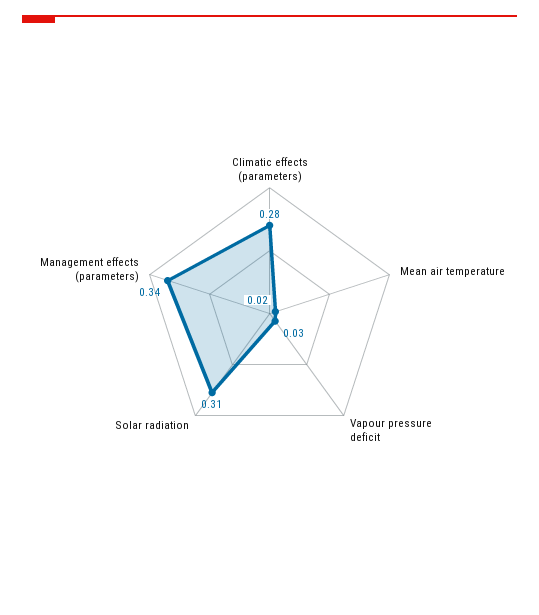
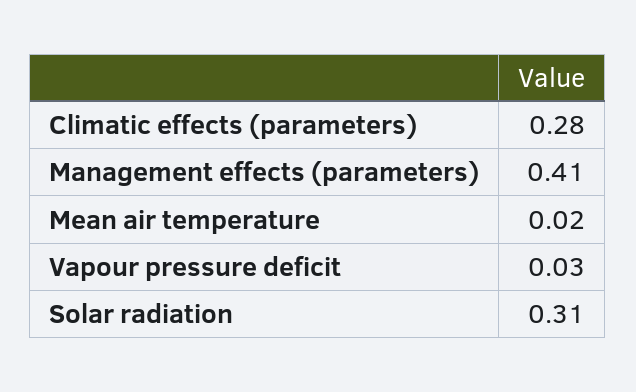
Management effects (parameters): 0.34 -> 0.41

